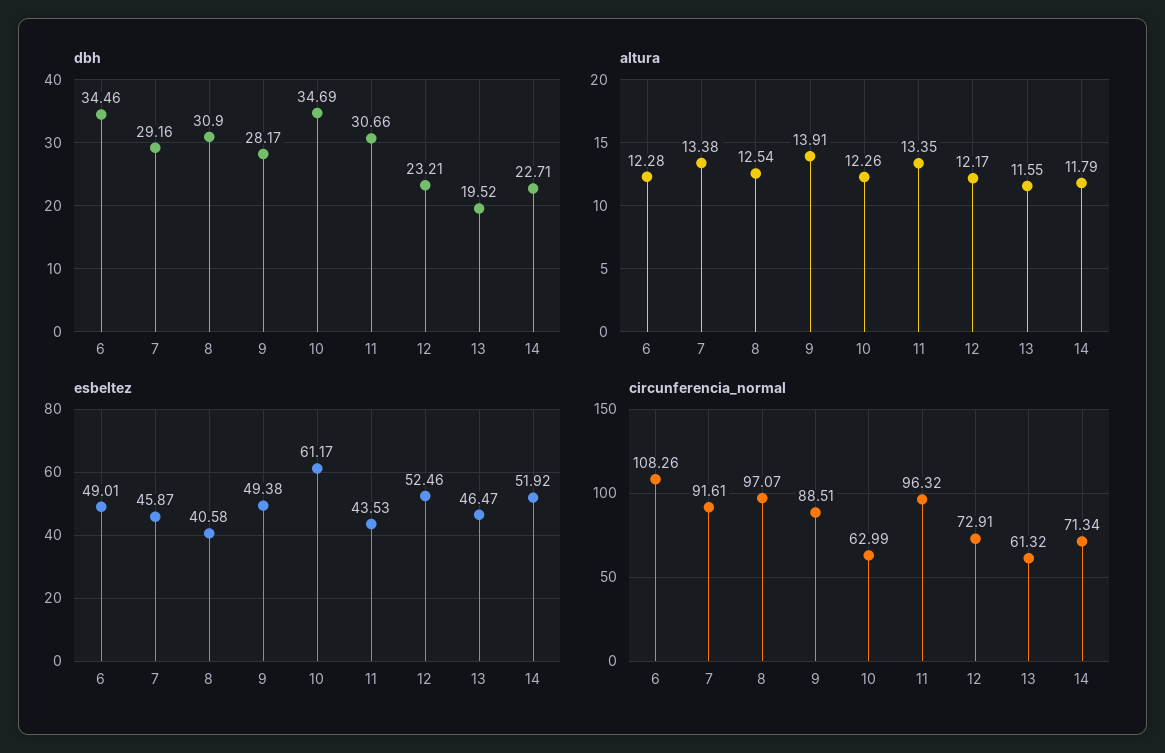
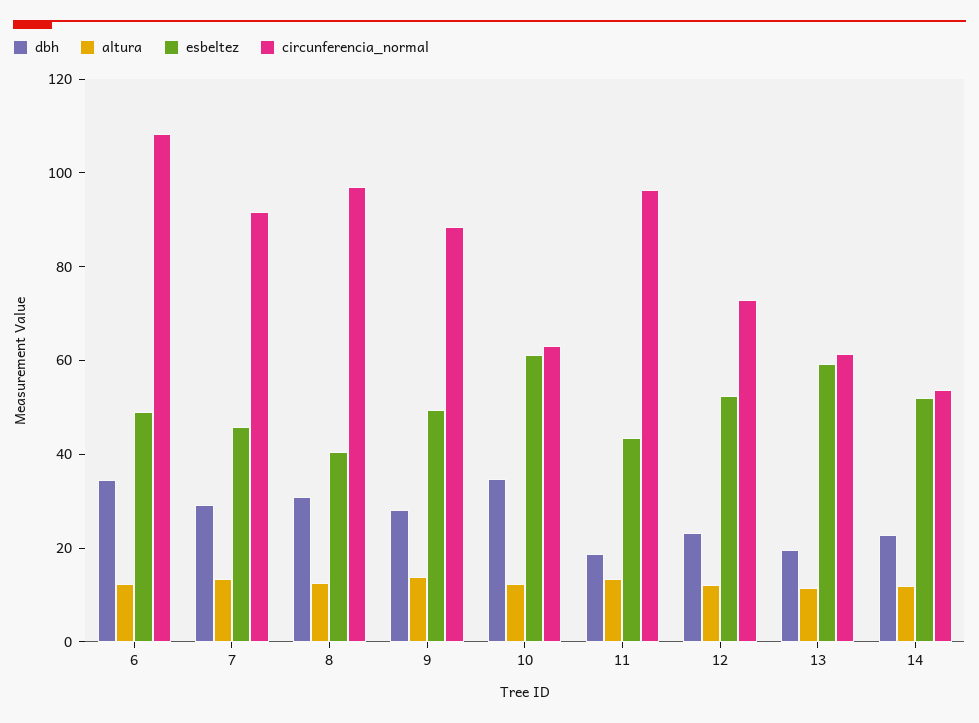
dbh, 11: 30.66 -> 20
esbeltez, 13: 46.47 -> 60
circunferencia_normal, 14: 71.34 -> 55

